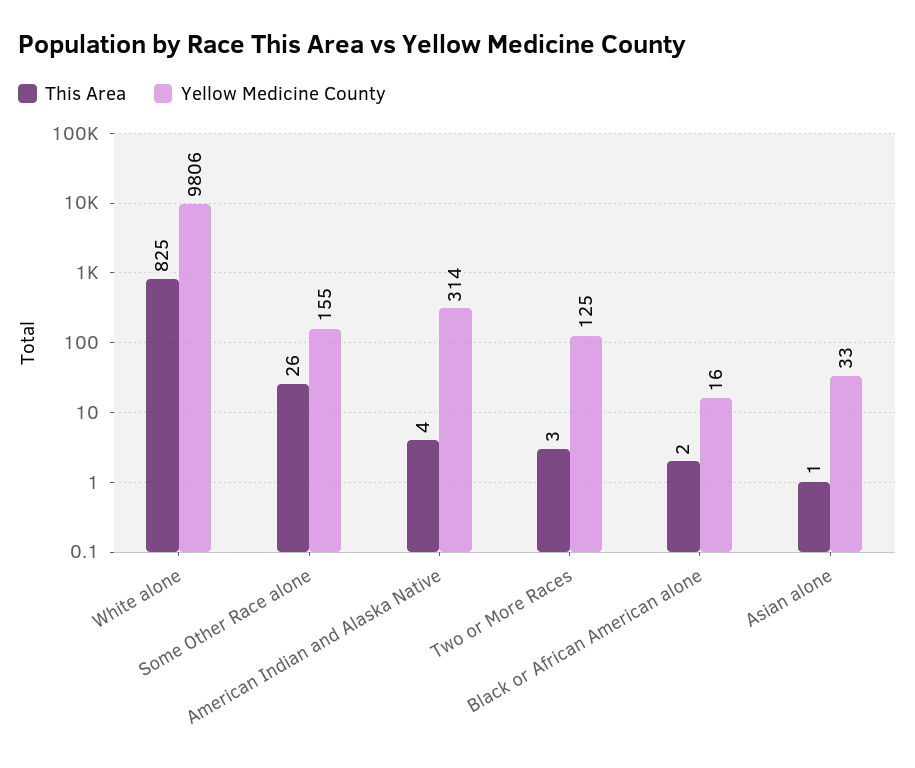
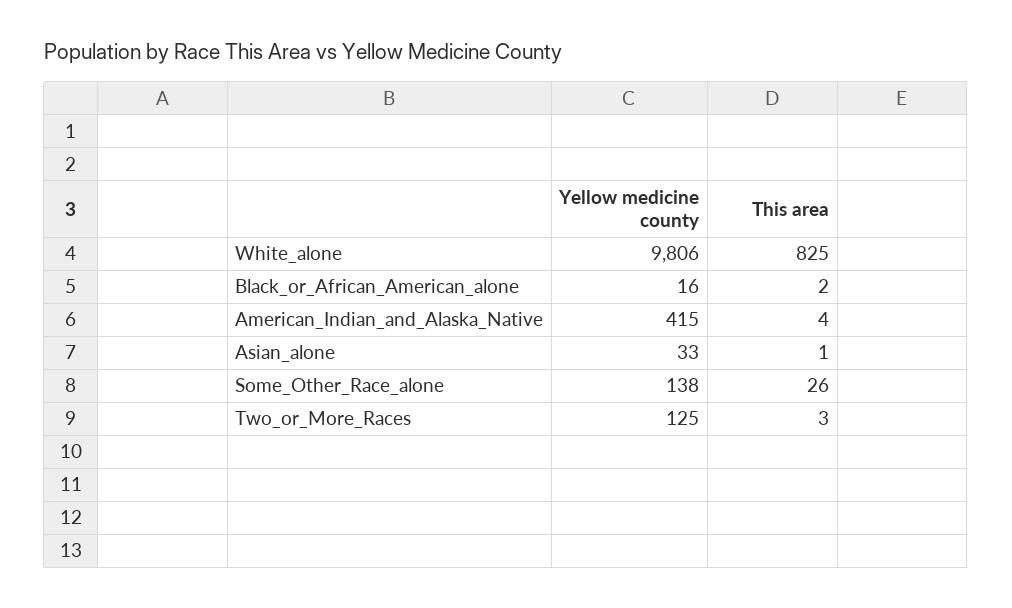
Yellow Medicine County, Some Other Race alone: 155 -> 138
Yellow Medicine County, American Indian and Alaska Native: 314 -> 415

